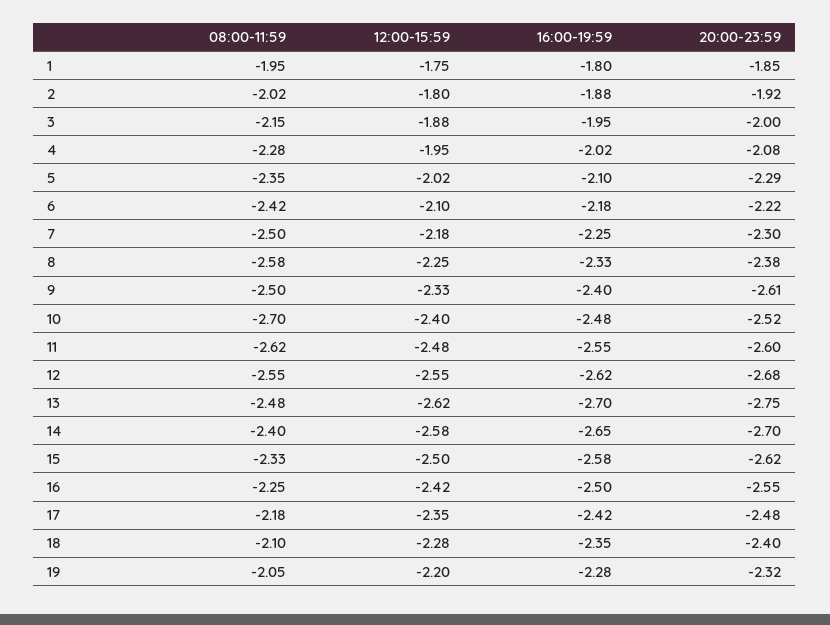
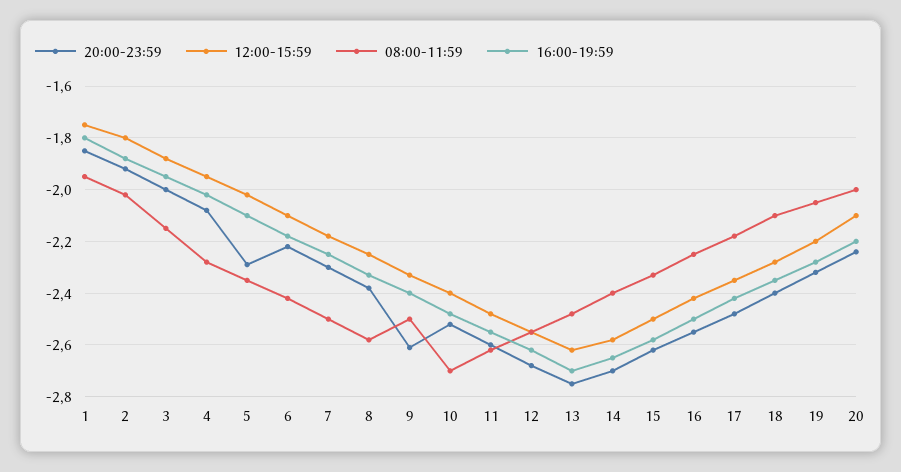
20:00-23:59, 20: none -> -2.25
12:00-15:59, 20: none -> -2.1
08:00-11:59, 20: none -> -2
16:00-19:59, 20: none -> -2.2

